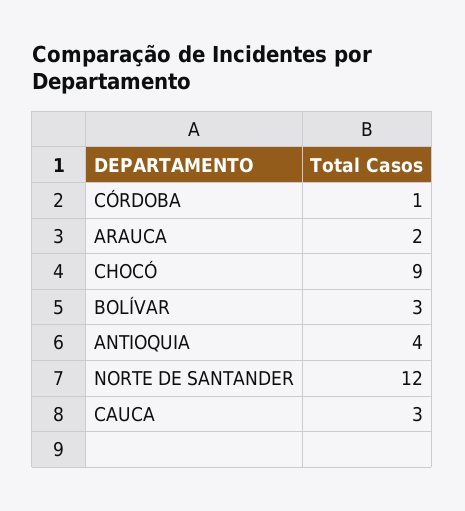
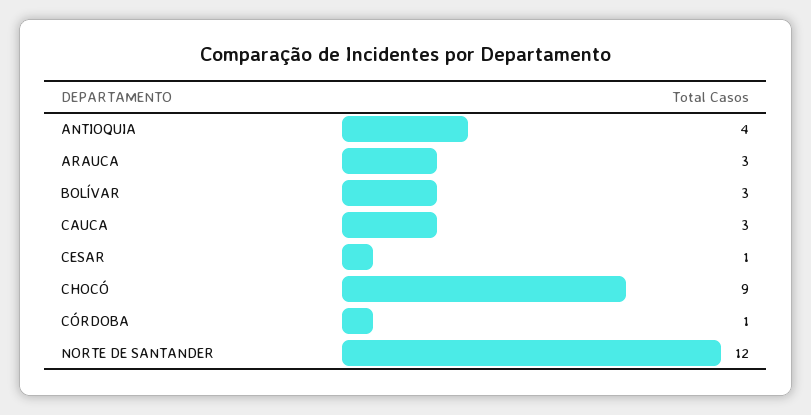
ARAUCA: 2 -> 3
CESAR: none -> 1

